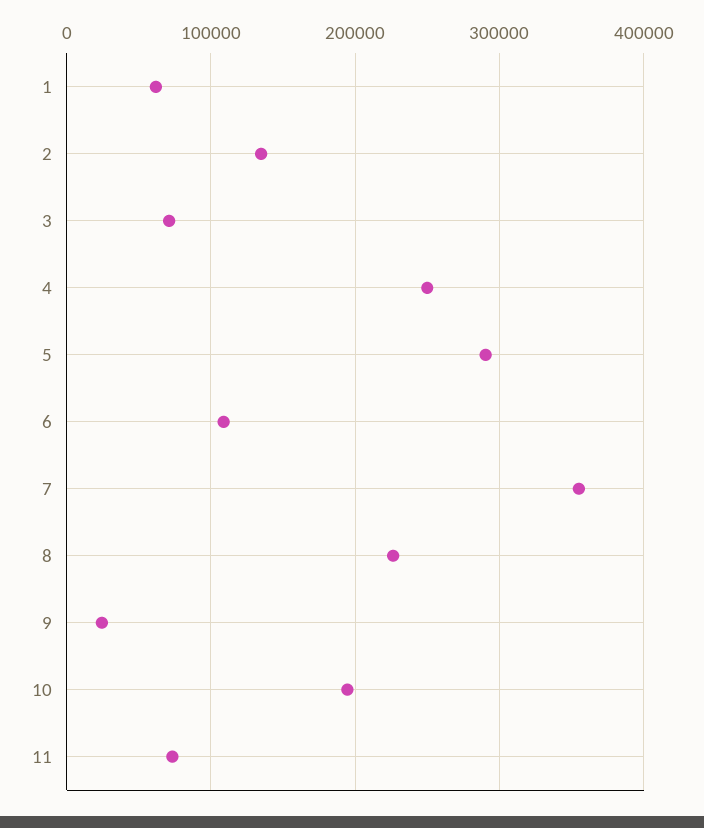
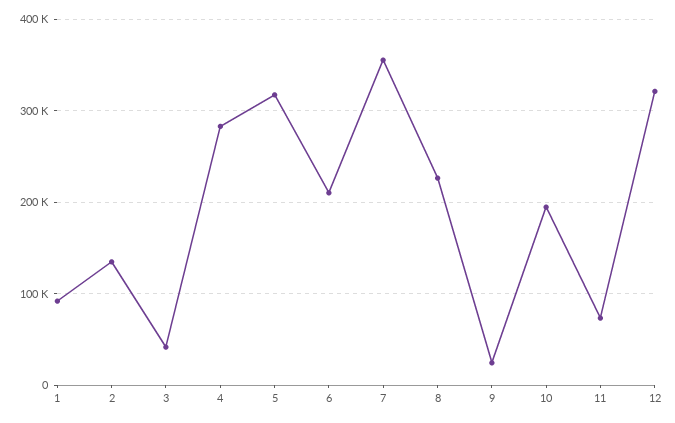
1: 60000 -> 90000
3: 70000 -> 40000
4: 250000 -> 280000
5: 290000 -> 320000
6: 110000 -> 210000
12: none -> 320000

